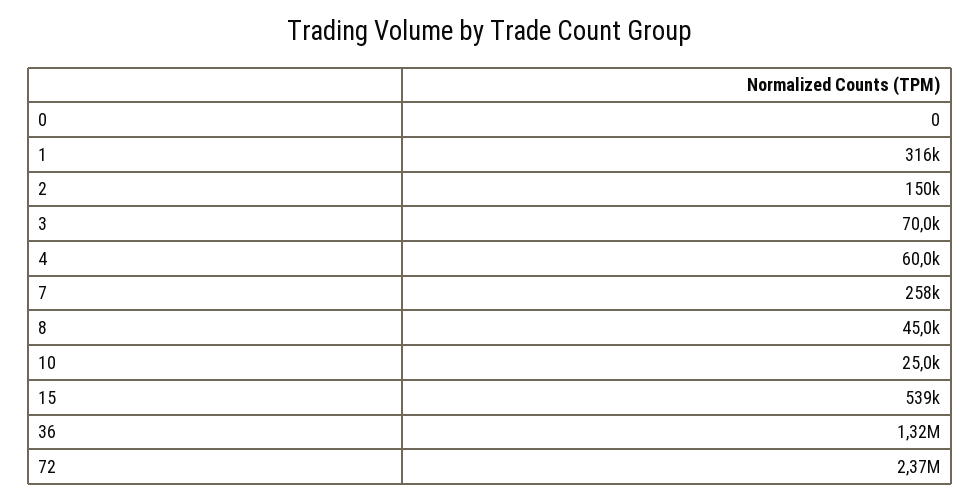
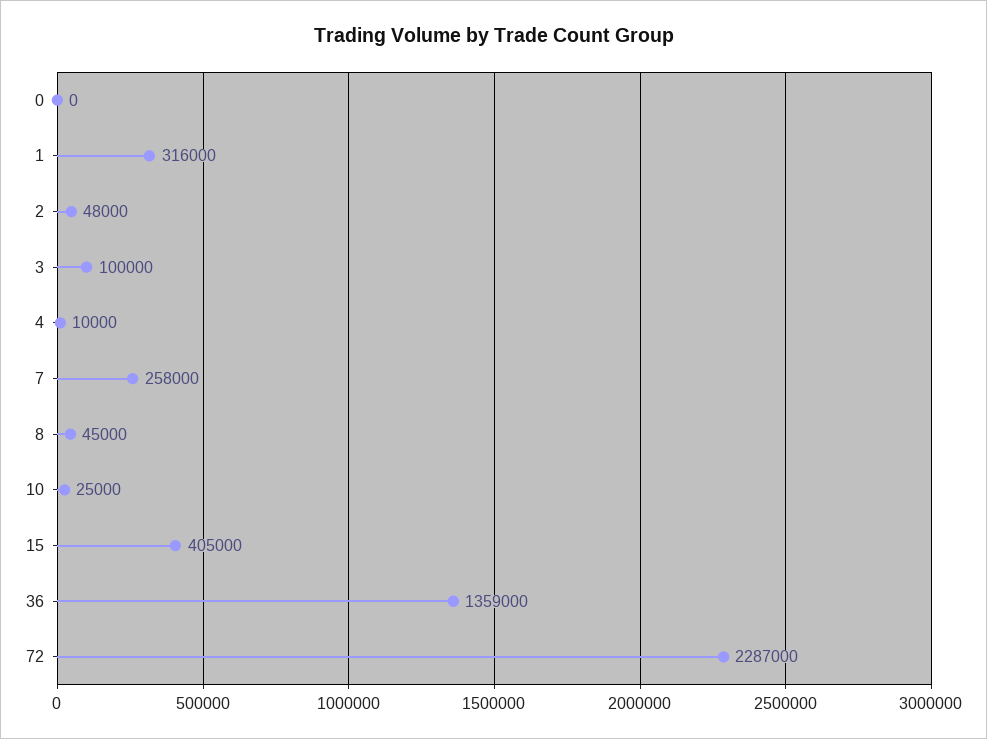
2: 150000 -> 48000
3: 70000 -> 100000
4: 60000 -> 10000
15: 539000 -> 405000
36: 1320000 -> 1359000
72: 2370000 -> 2287000

